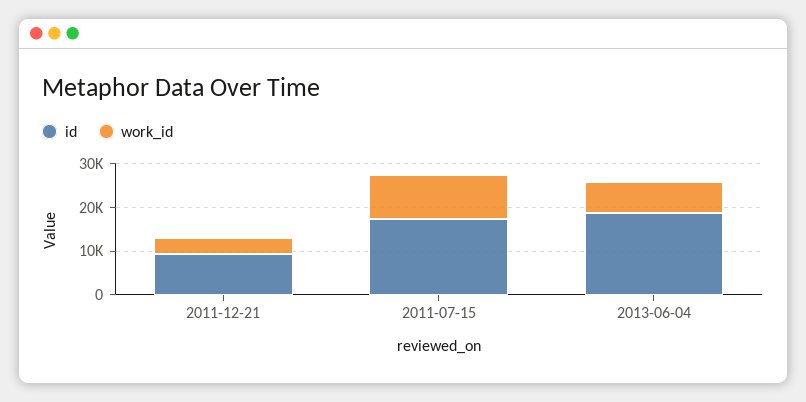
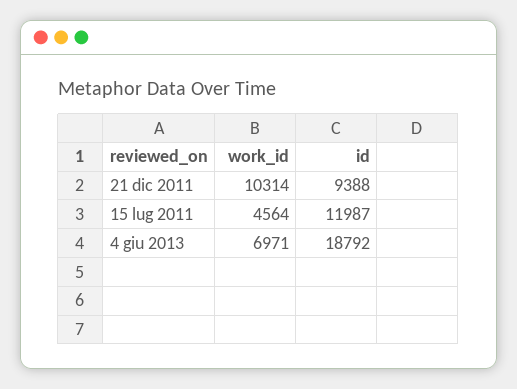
work_id, 2011-12-21: 4000 -> 10314
id, 2011-07-15: 18000 -> 11987
work_id, 2011-07-15: 10000 -> 4564

